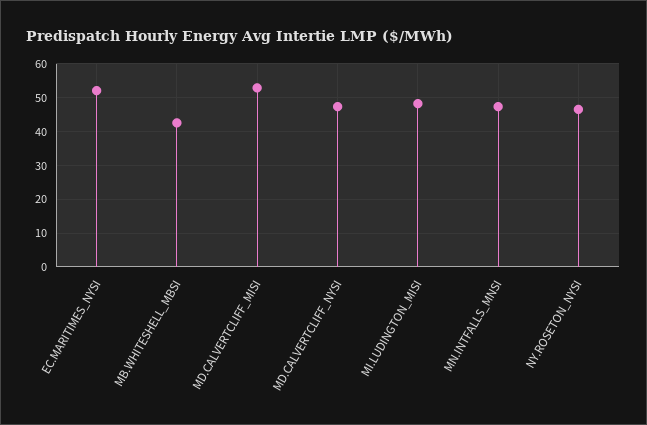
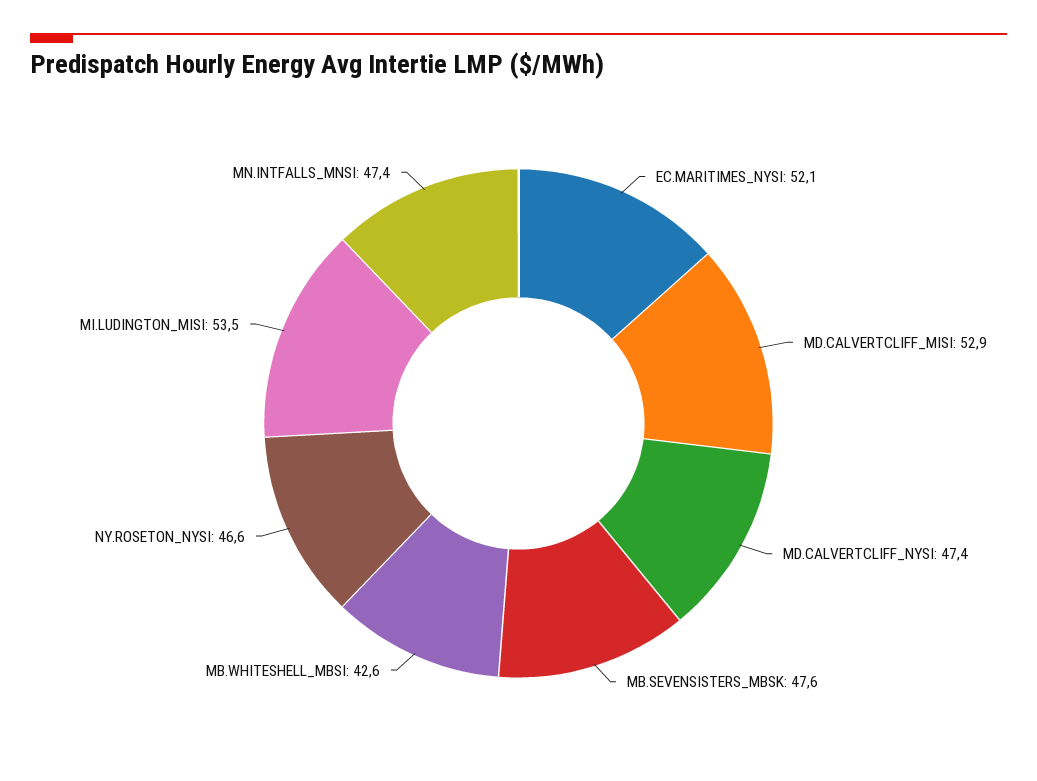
MI.LUDINGTON_MISI: 48 -> 53.5
MB.SEVENSISTERS_MBSK: none -> 47.6

